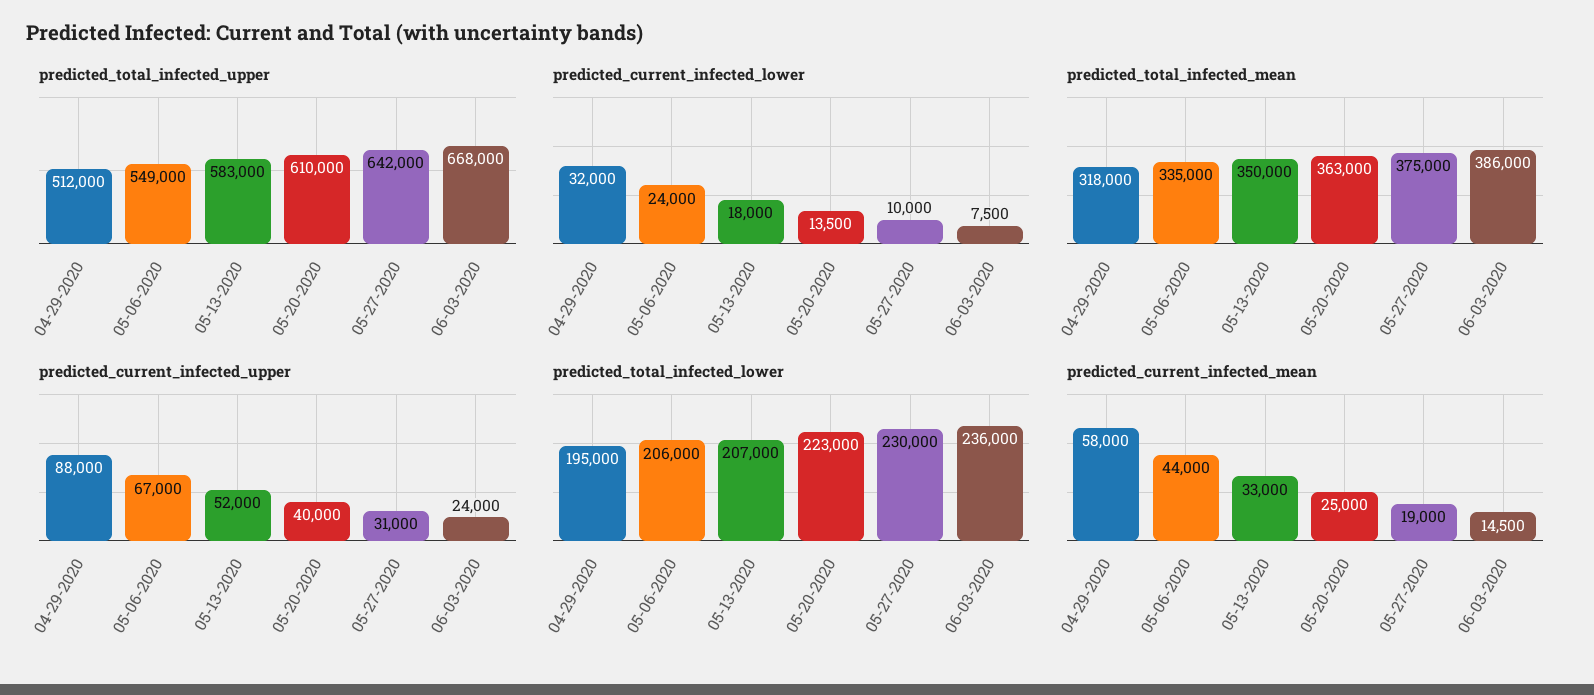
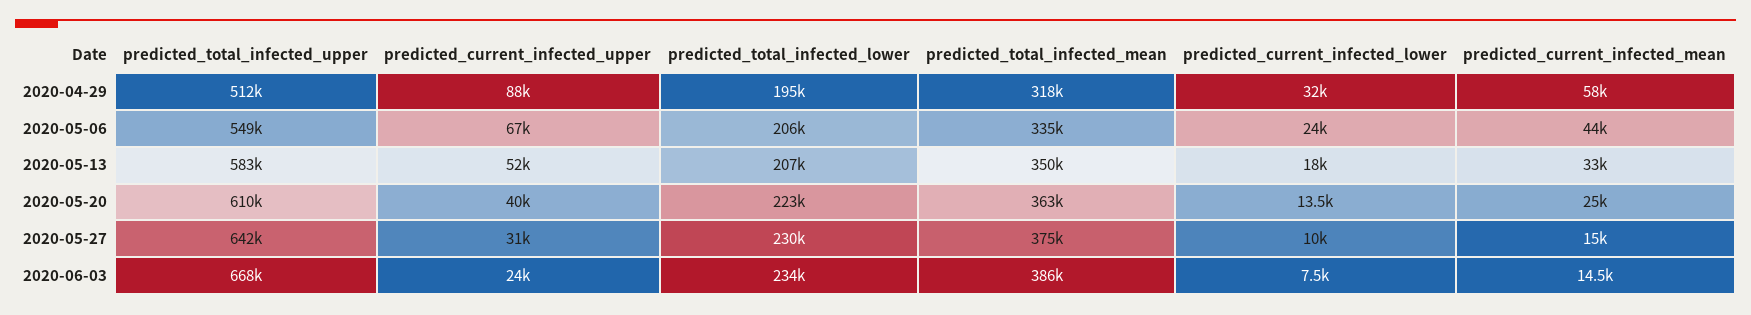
predicted_total_infected_lower, 06-03-2020: 236000 -> 234000
predicted_current_infected_mean, 05-27-2020: 19000 -> 15000

